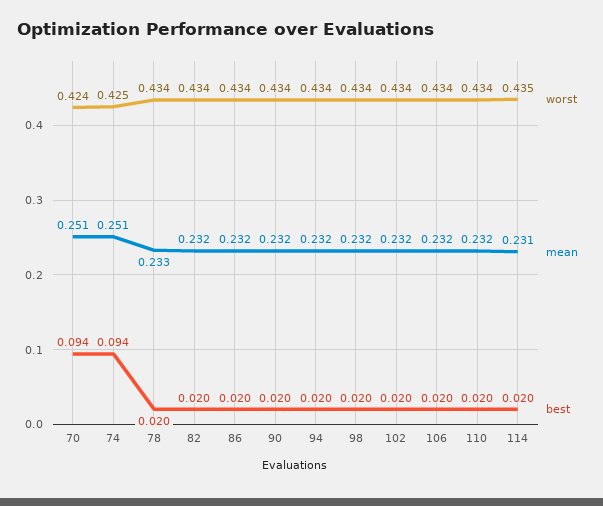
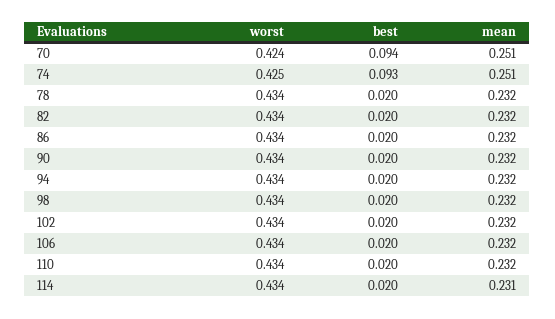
best, 74: 0.094 -> 0.093
mean, 78: 0.233 -> 0.232
worst, 114: 0.435 -> 0.434

